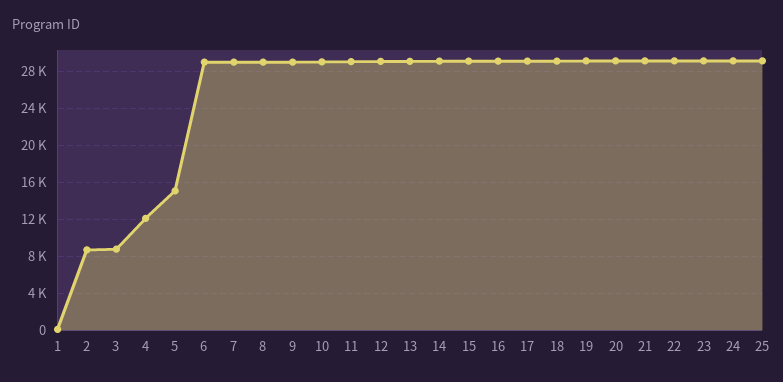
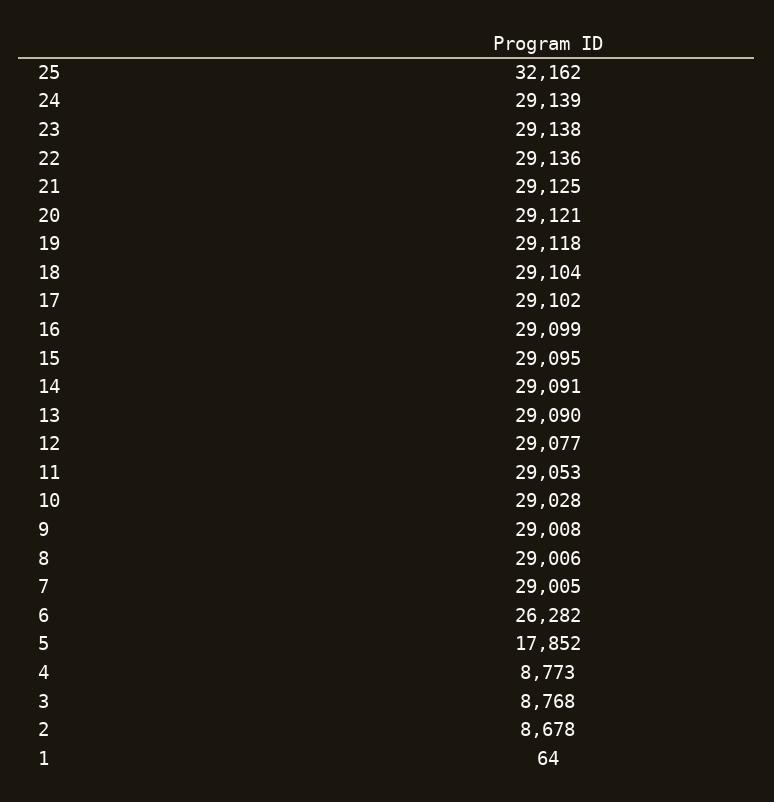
4: 12000 -> 8773
5: 15000 -> 17852
6: 29000 -> 26282
25: 29000 -> 32162

